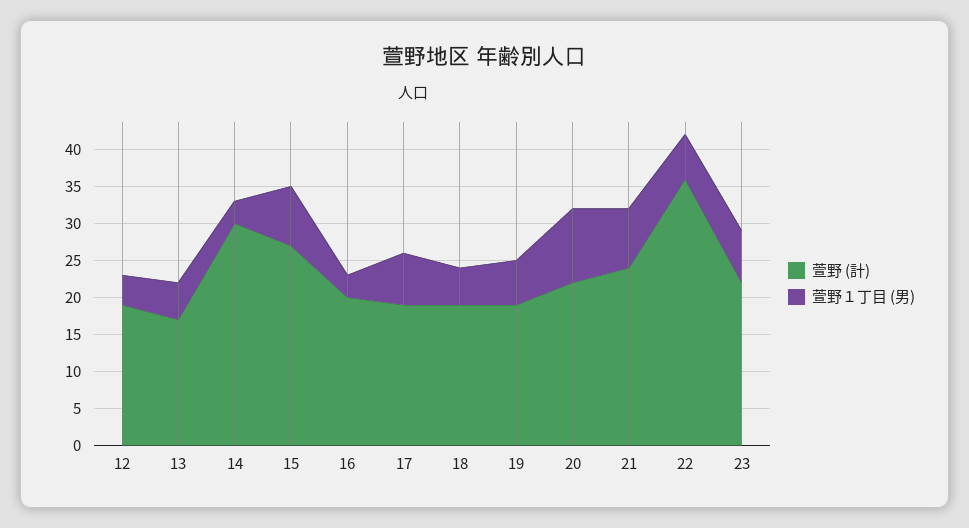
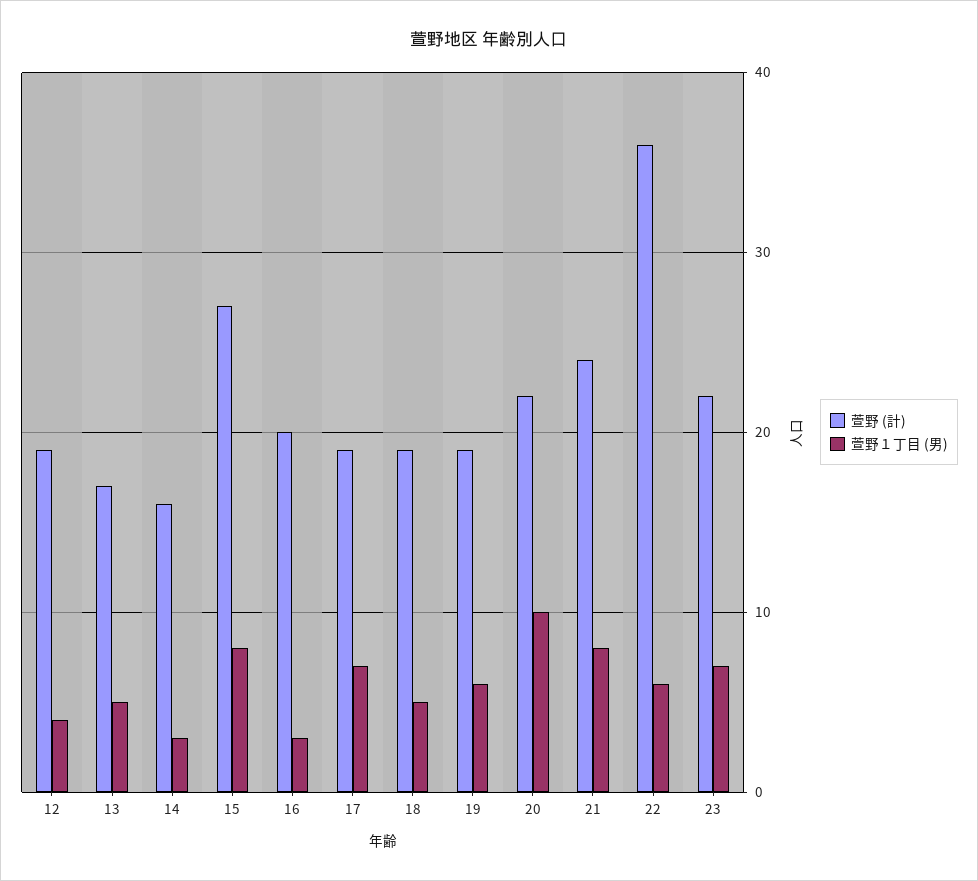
萱野 (計), 14: 30 -> 16

